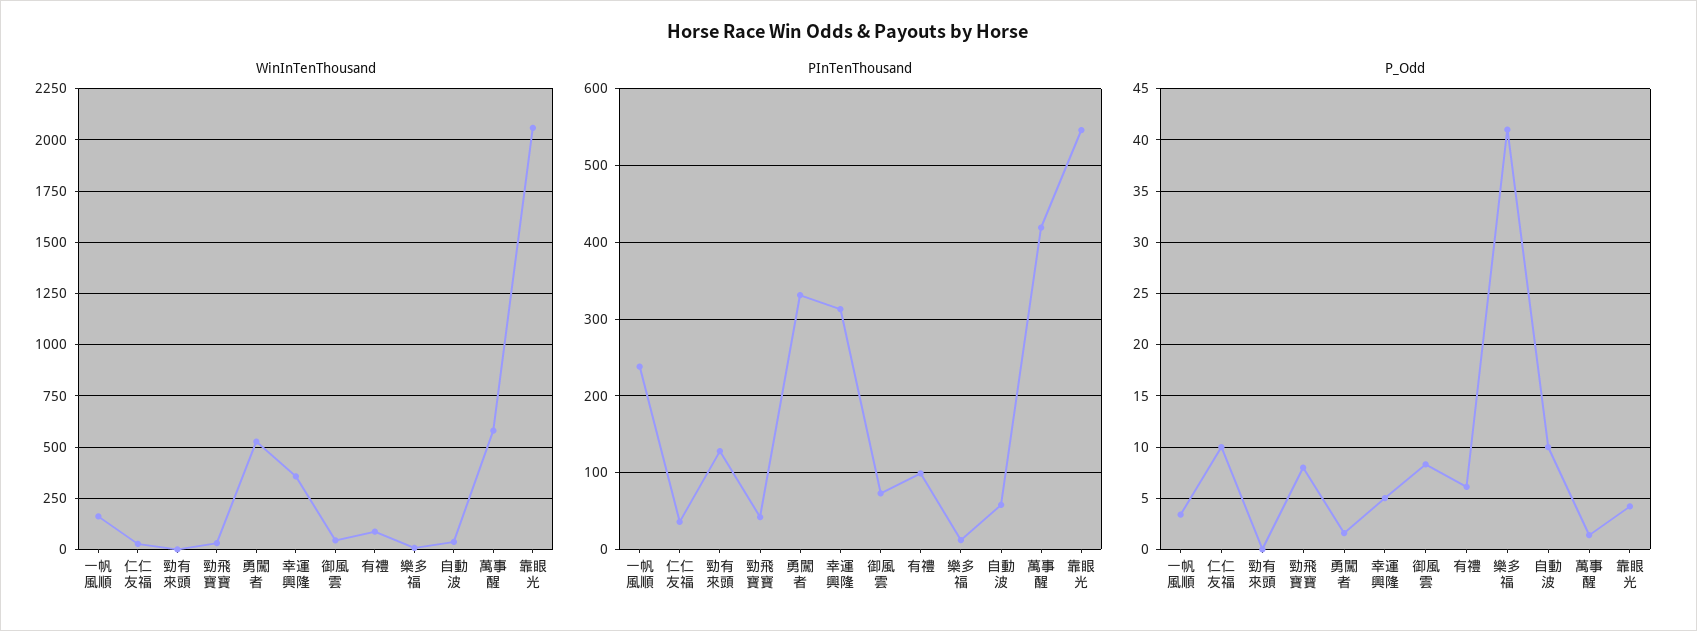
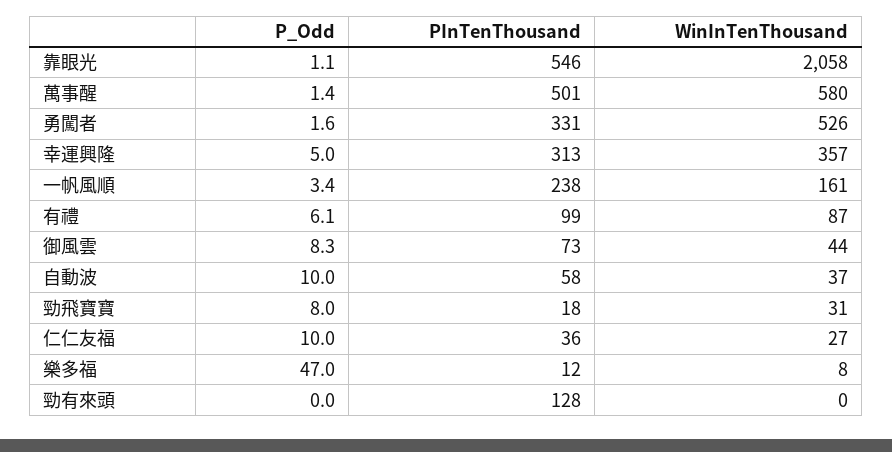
PInTenThousand, 勁飛寶寶: 40 -> 18
PInTenThousand, 萬事醒: 420 -> 501
P_Odd, 樂多福: 41 -> 47
P_Odd, 靠眼光: 4 -> 1.1

